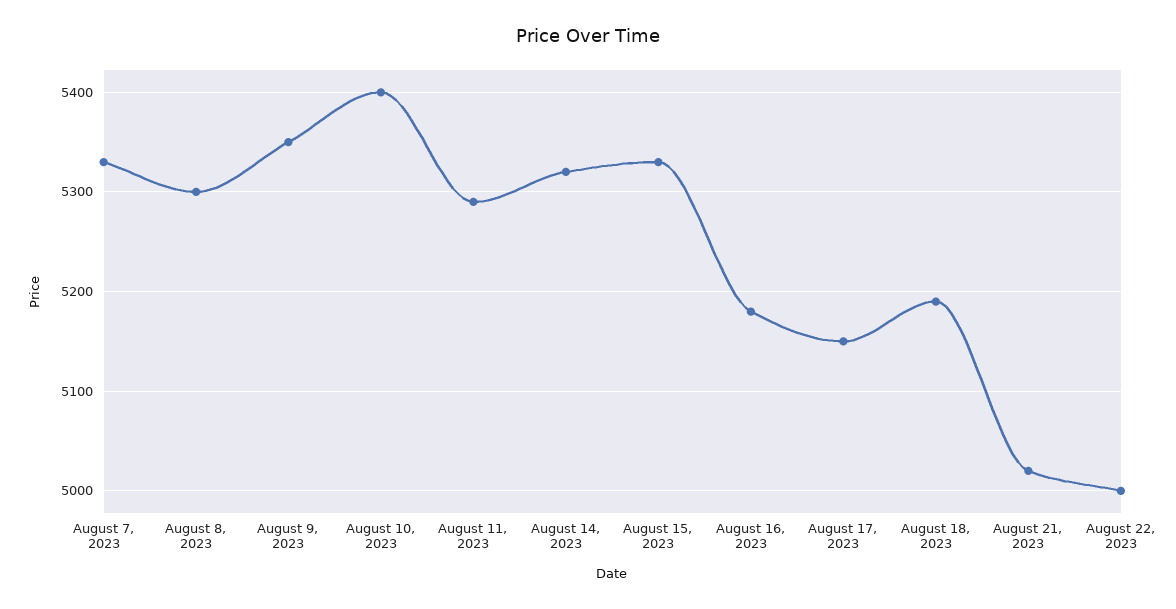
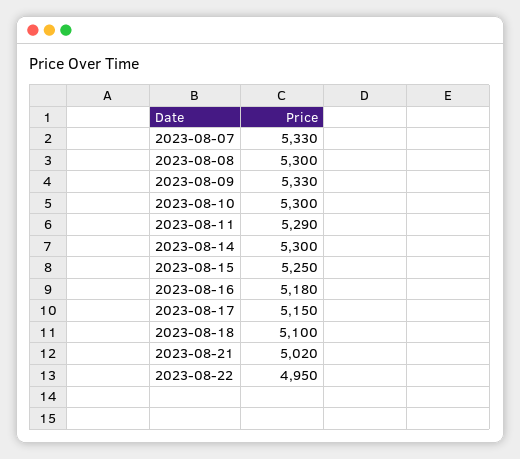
August 9, 2023: 5350 -> 5330
August 10, 2023: 5400 -> 5300
August 14, 2023: 5320 -> 5300
August 15, 2023: 5330 -> 5250
August 18, 2023: 5190 -> 5100
August 22, 2023: 5000 -> 4950

